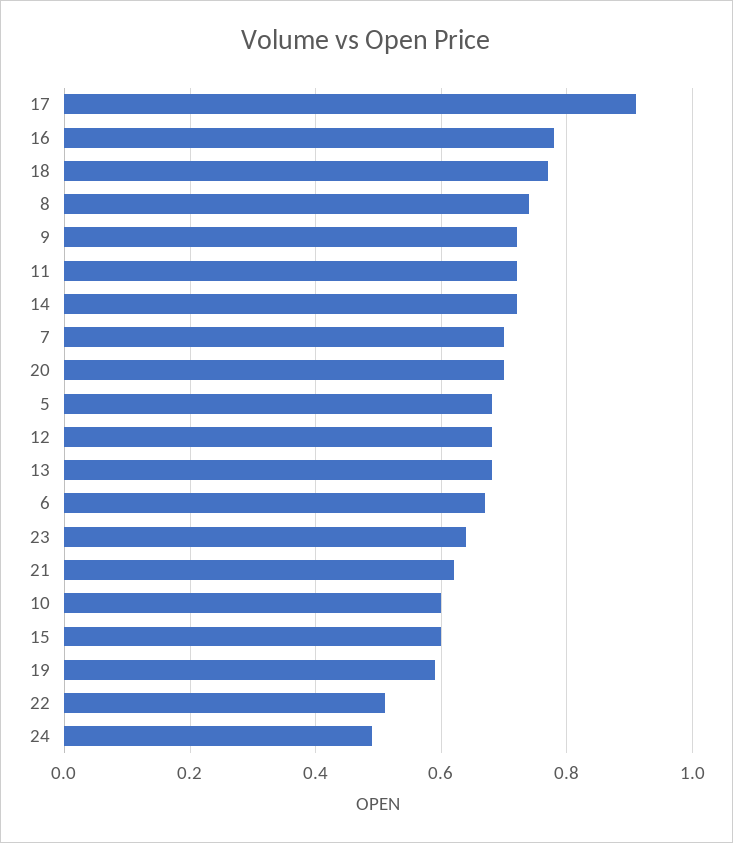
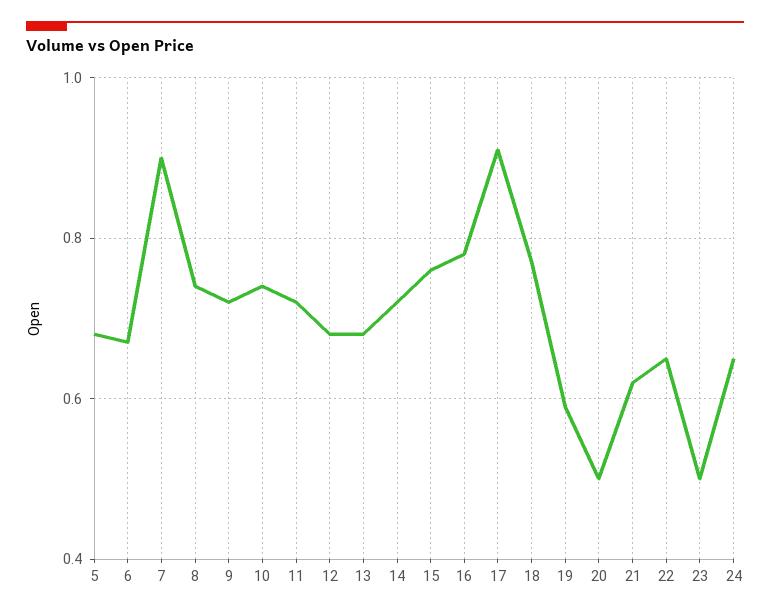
7: 0.7 -> 0.9
20: 0.7 -> 0.5
23: 0.65 -> 0.5
10: 0.6 -> 0.75
15: 0.6 -> 0.75
22: 0.5 -> 0.65
24: 0.5 -> 0.65

